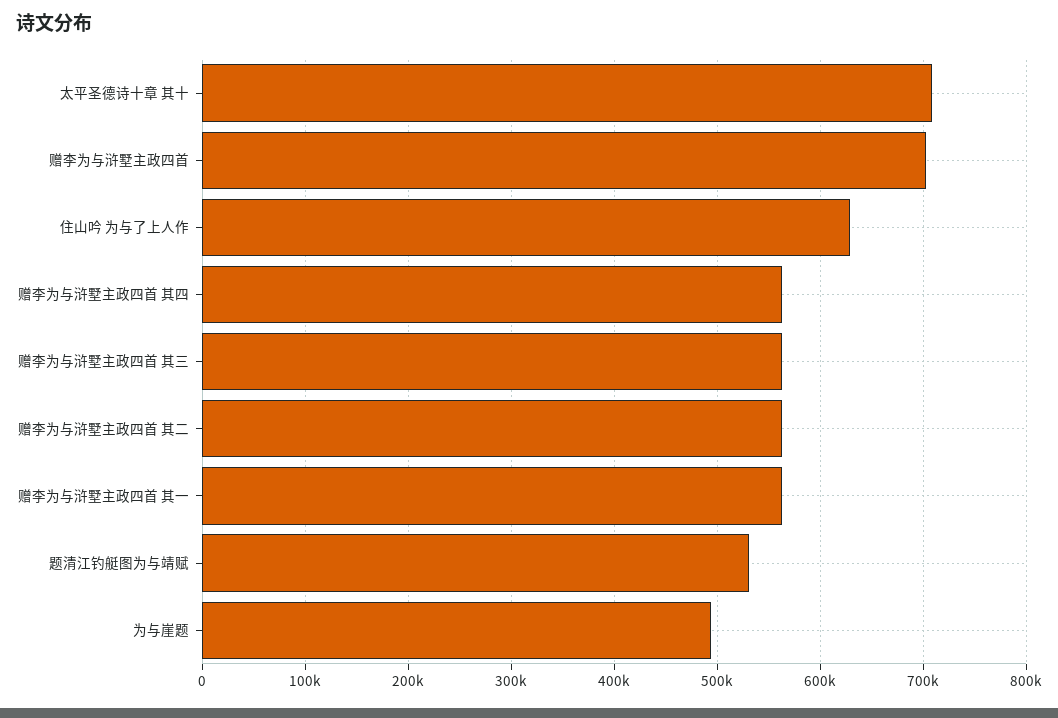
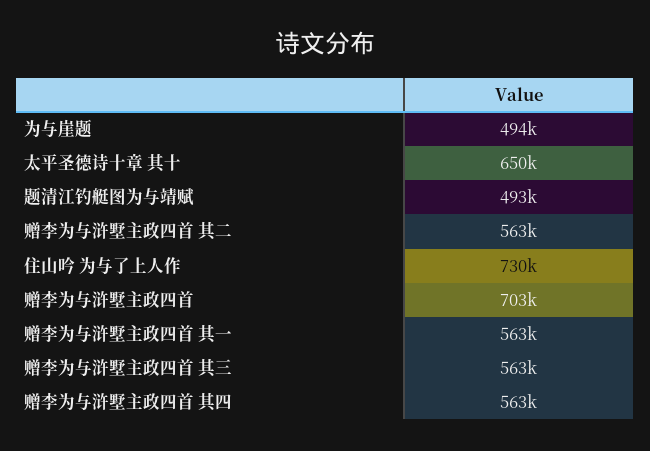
太平圣德诗十章 其十: 710000 -> 650000
住山吟 为与了上人作: 630000 -> 730000
题清江钓艇图为与靖赋: 530000 -> 493000

